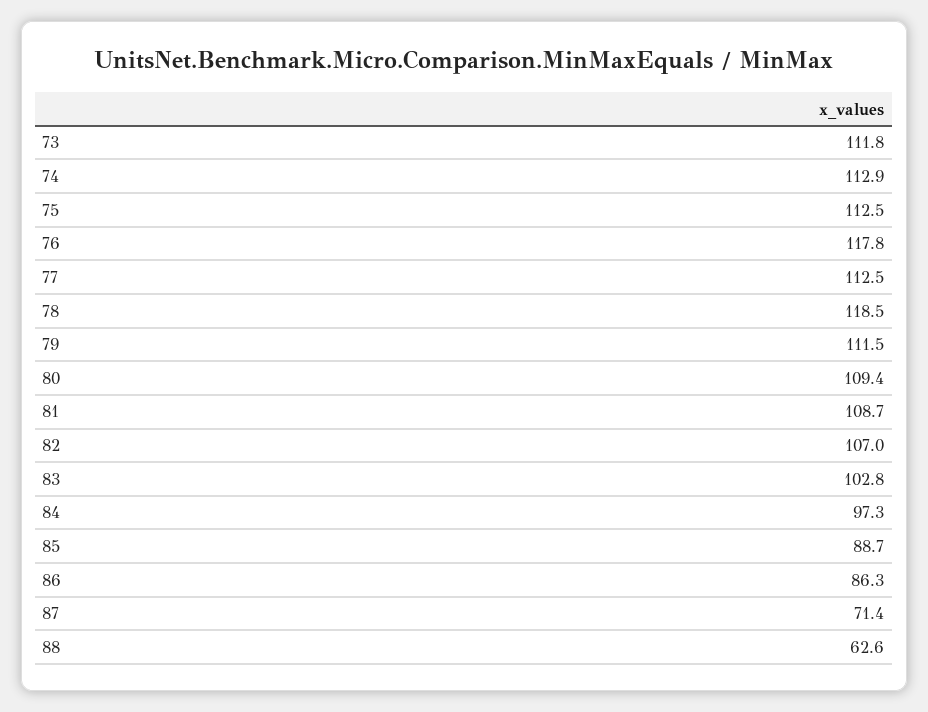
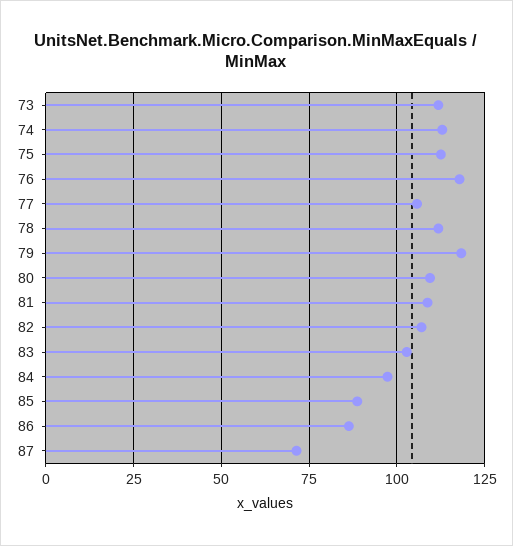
77: 112.5 -> 105
78: 118.5 -> 112.5
79: 111.5 -> 117.5
88: 62.6 -> none

